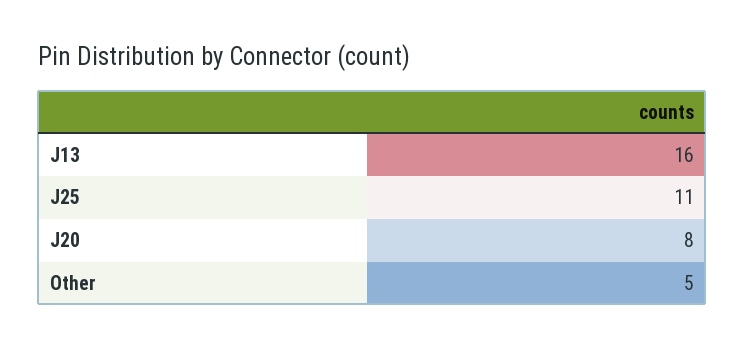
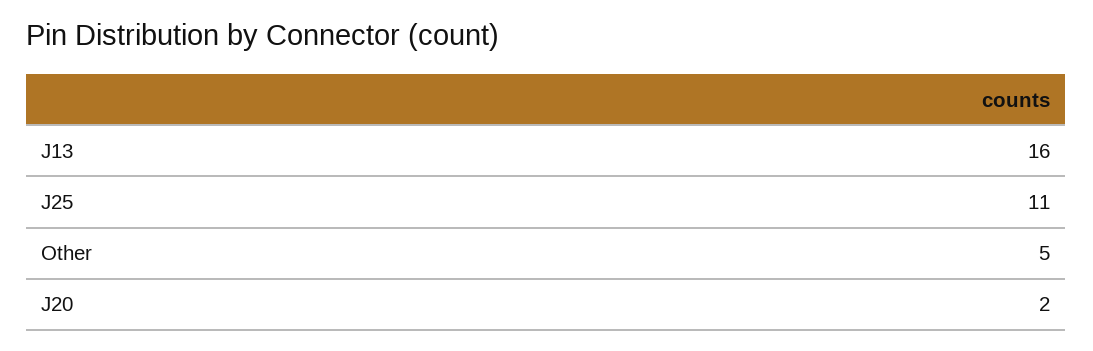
J20: 8 -> 2

